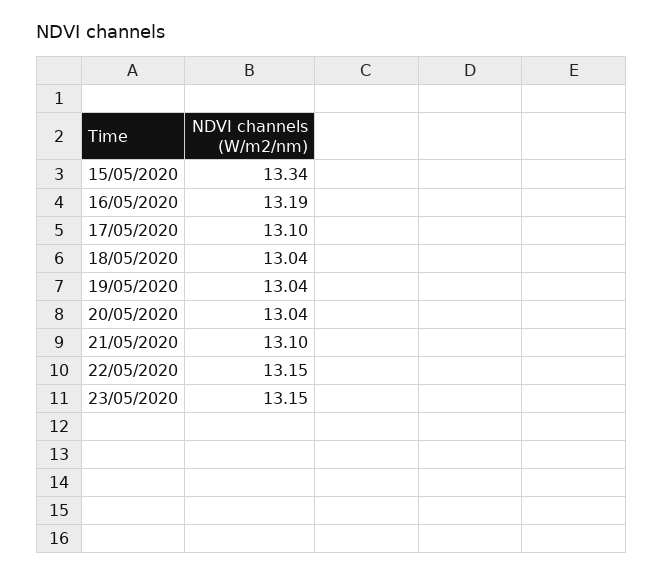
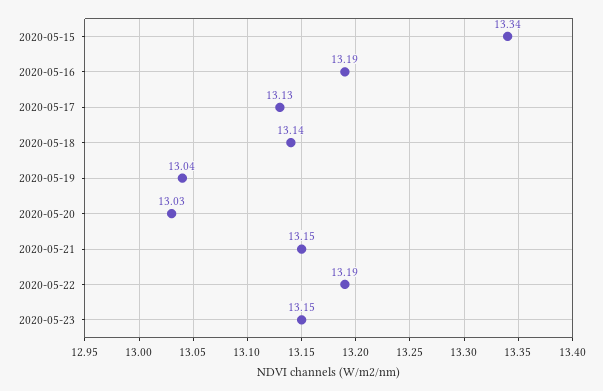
17/05/2020: 13.1 -> 13.13
18/05/2020: 13.04 -> 13.14
20/05/2020: 13.04 -> 13.03
21/05/2020: 13.1 -> 13.15
22/05/2020: 13.15 -> 13.19

